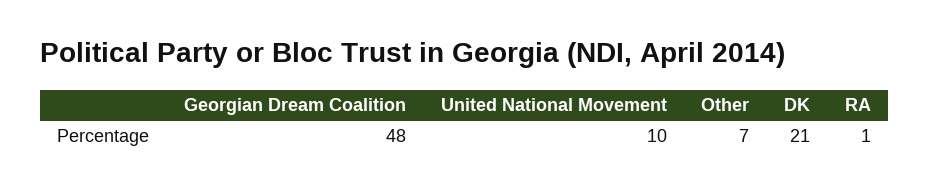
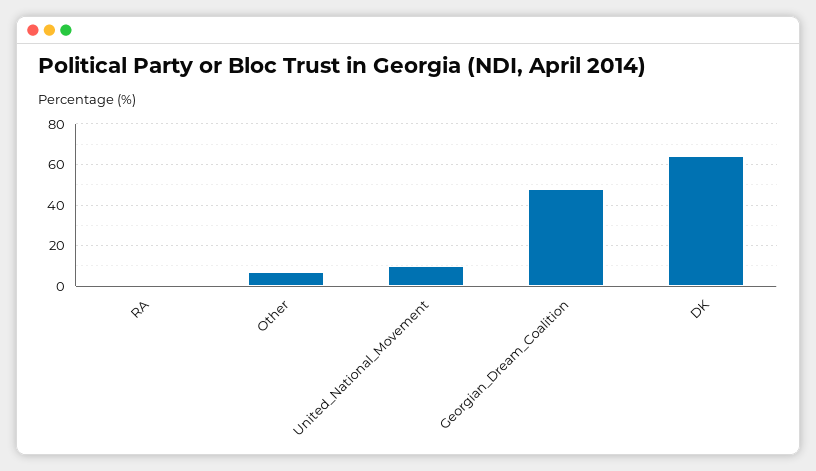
DK: 21 -> 65

